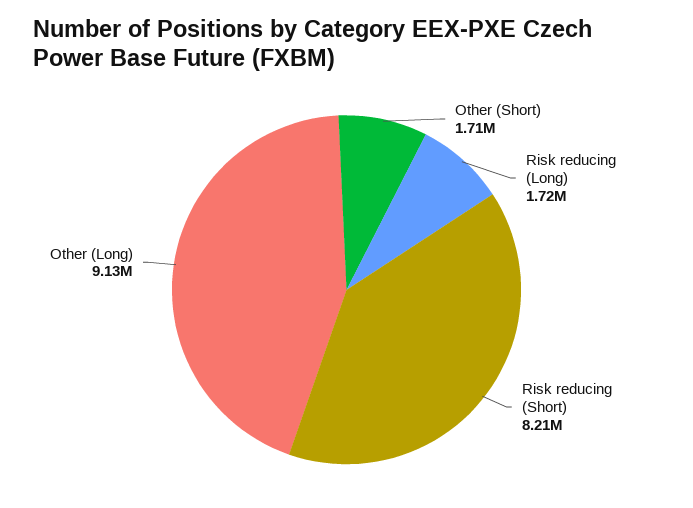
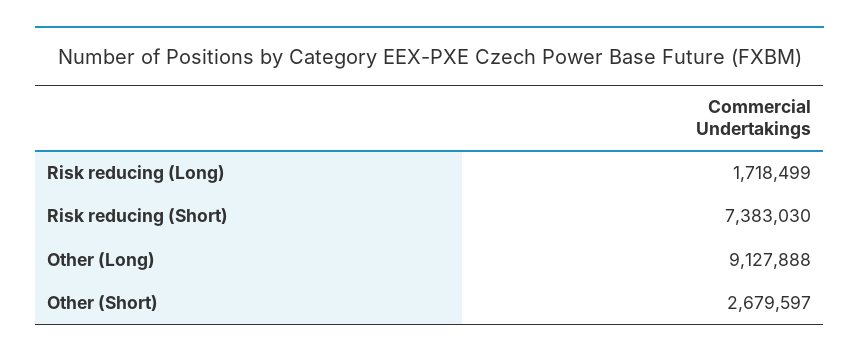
Other (Short): 1710000 -> 2679597
Risk reducing (Short): 8210000 -> 7383030

